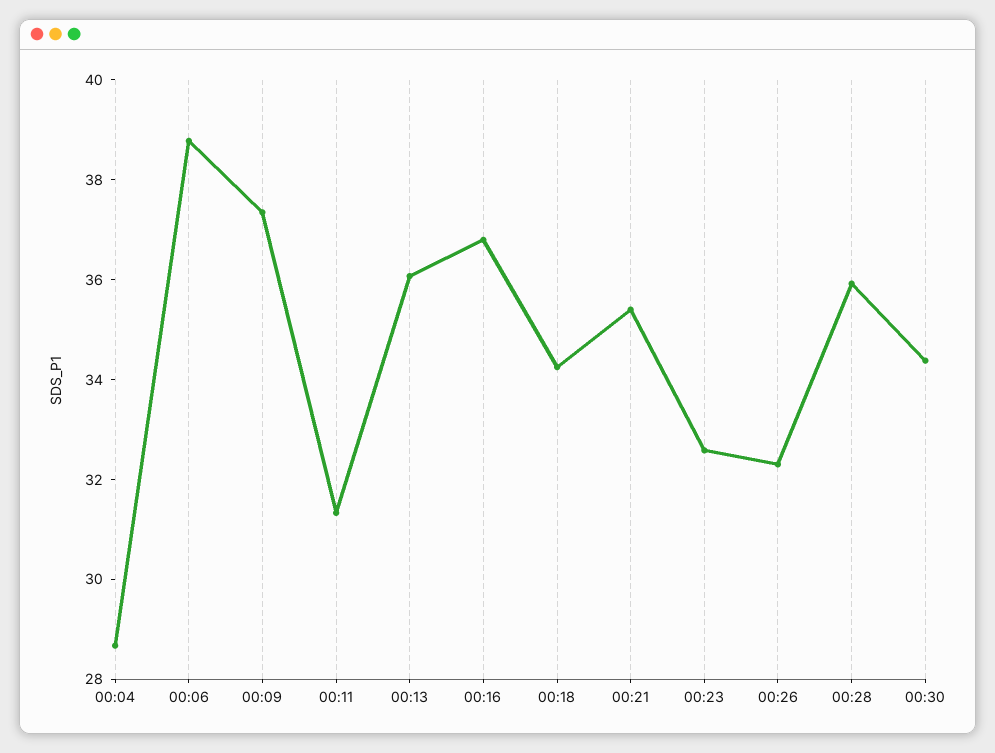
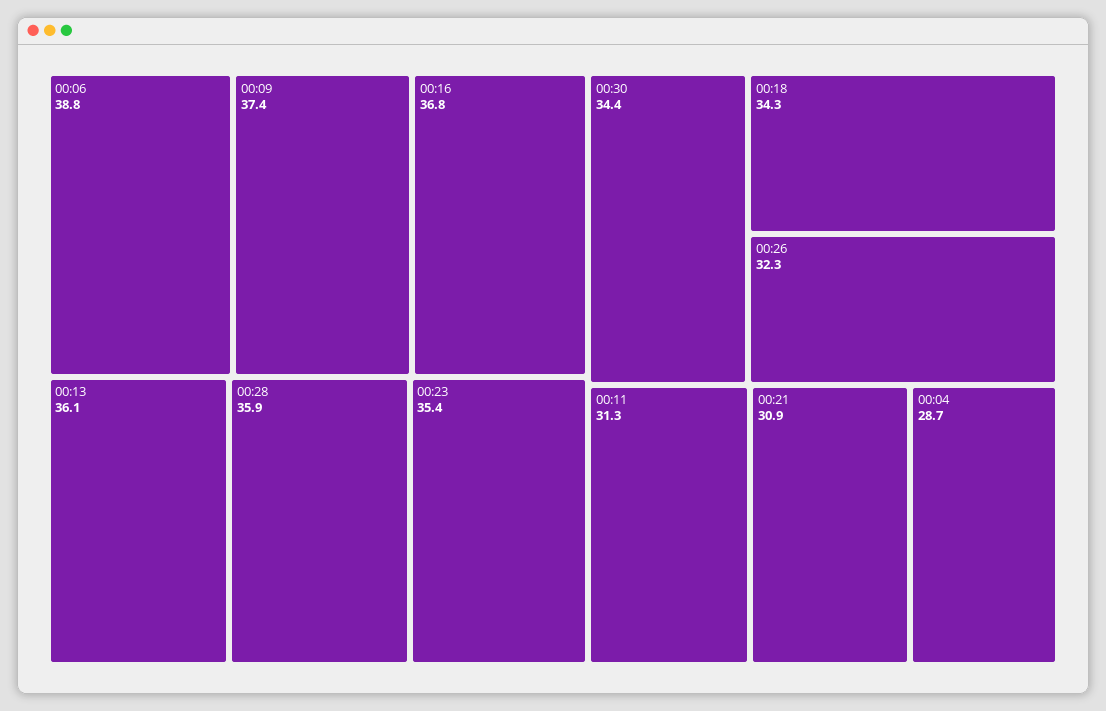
00:21: 35.5 -> 30.9
00:23: 32.5 -> 35.4

